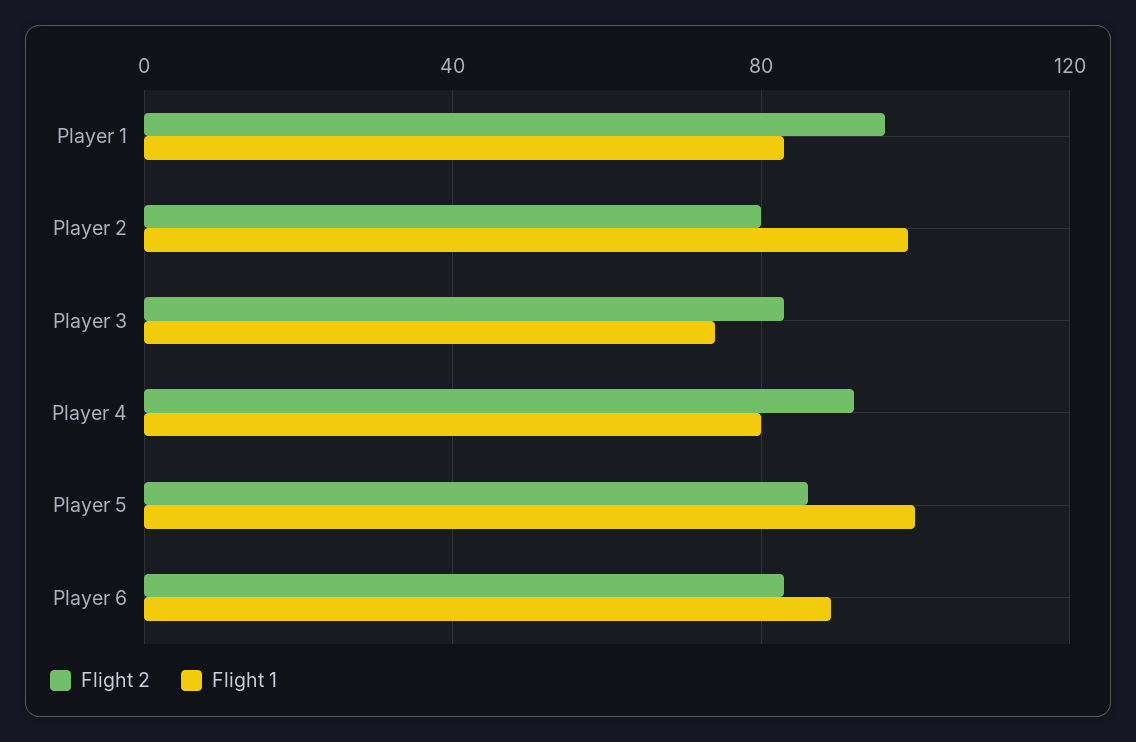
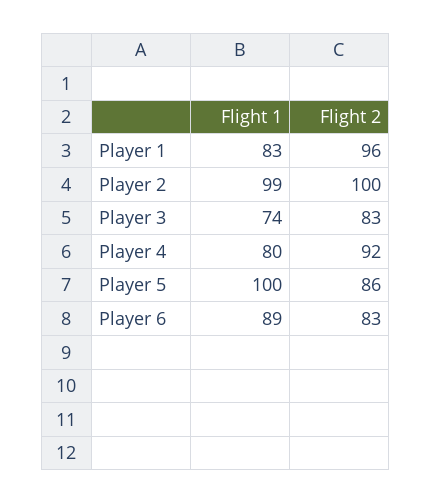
Flight 2, Player 2: 80 -> 100

